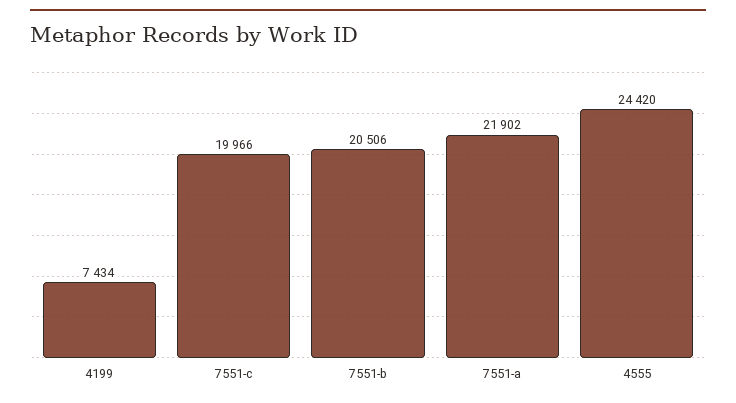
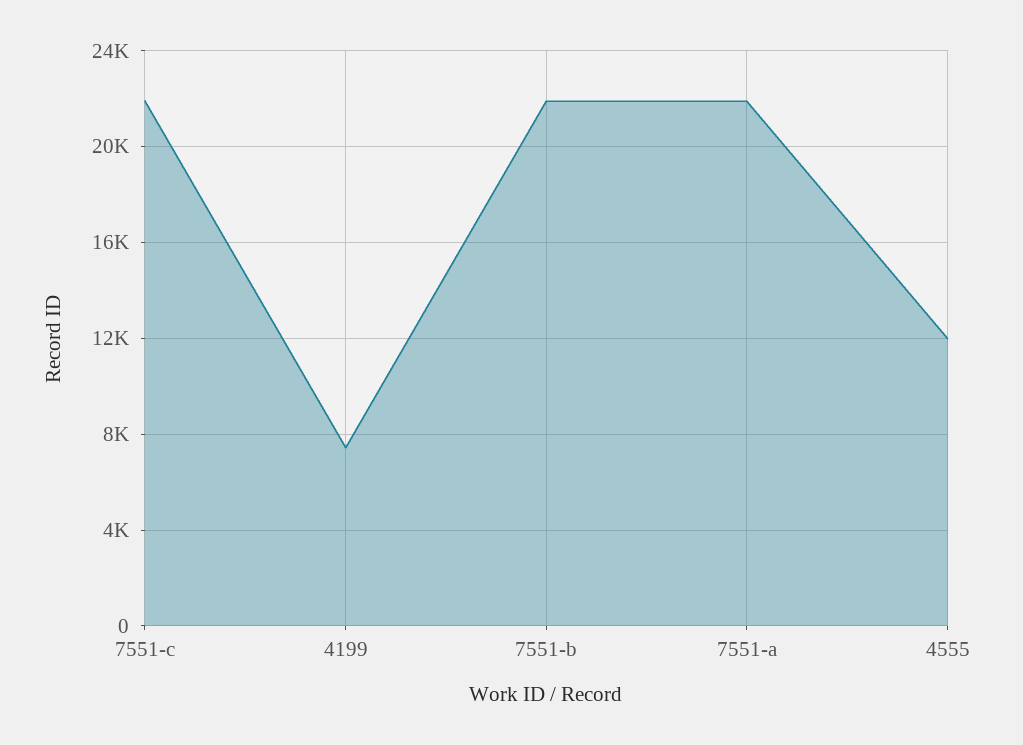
7551-c: 19966 -> 22000
7551-b: 20506 -> 22000
4555: 24420 -> 12000

